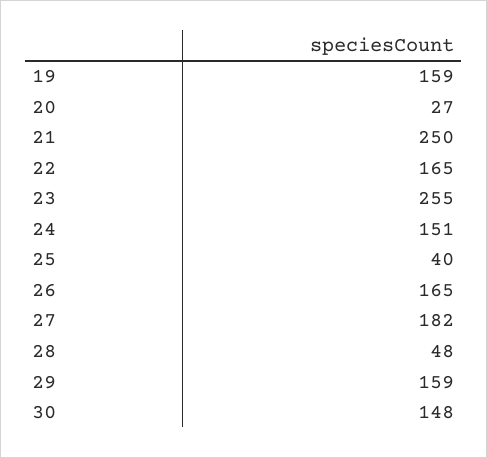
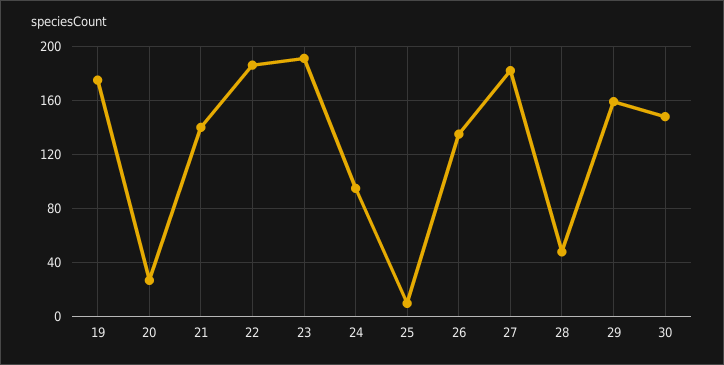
19: 159 -> 175
21: 250 -> 140
22: 165 -> 185
23: 255 -> 190
24: 151 -> 95
25: 40 -> 10
26: 165 -> 135

